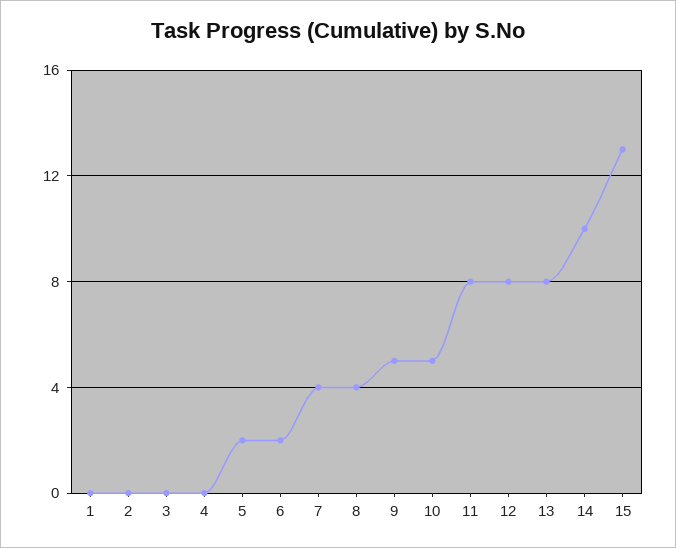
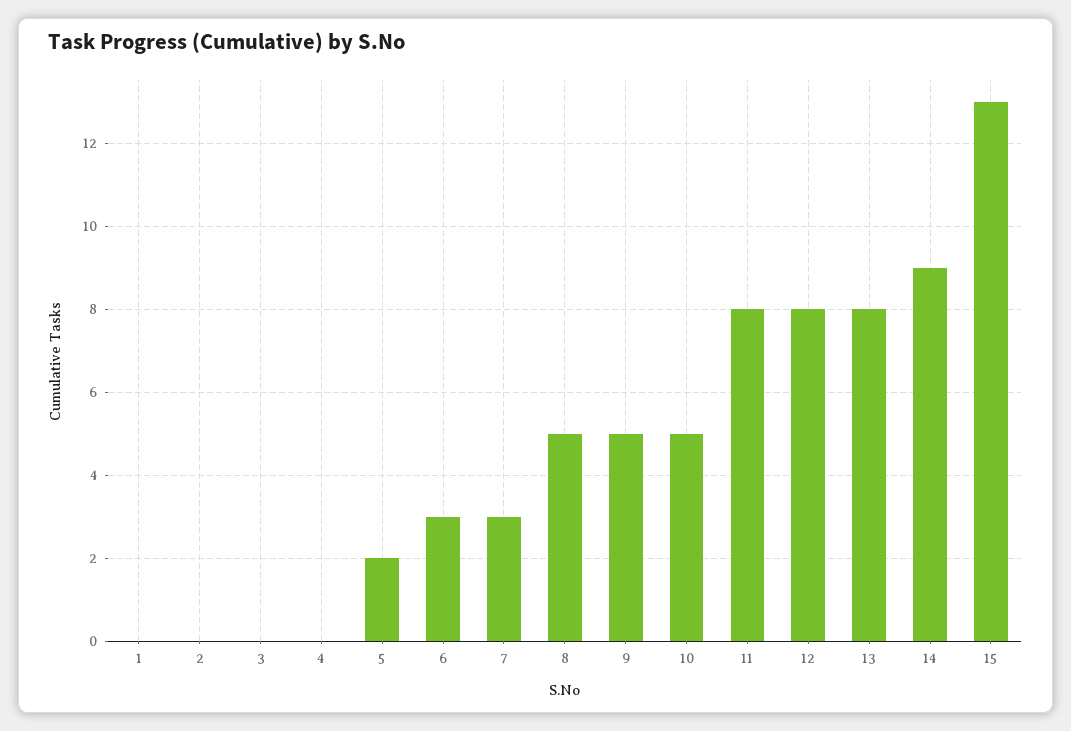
6: 2 -> 3
7: 4 -> 3
8: 4 -> 5
14: 10 -> 9

